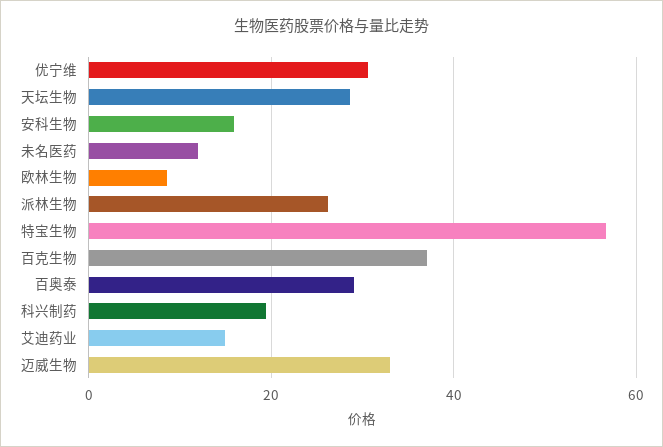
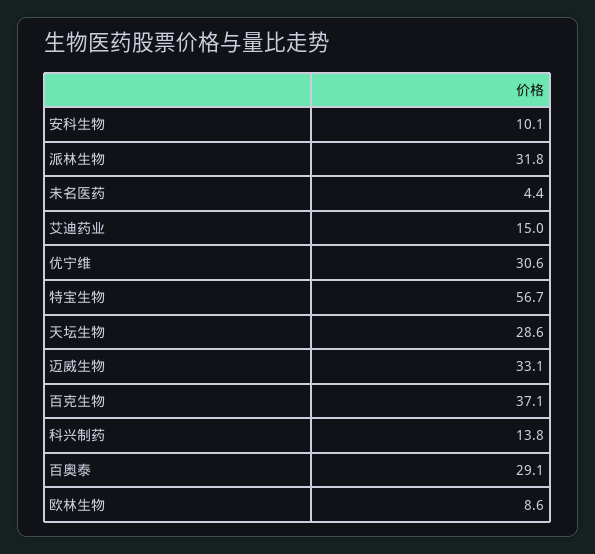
安科生物: 16 -> 10.1
未名医药: 12 -> 4.4
派林生物: 26 -> 31.8
科兴制药: 20 -> 13.8

